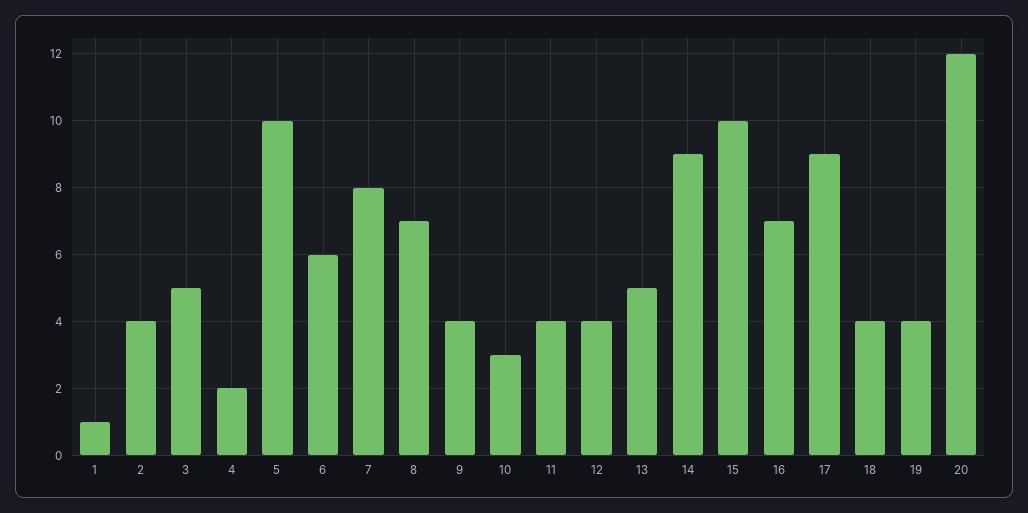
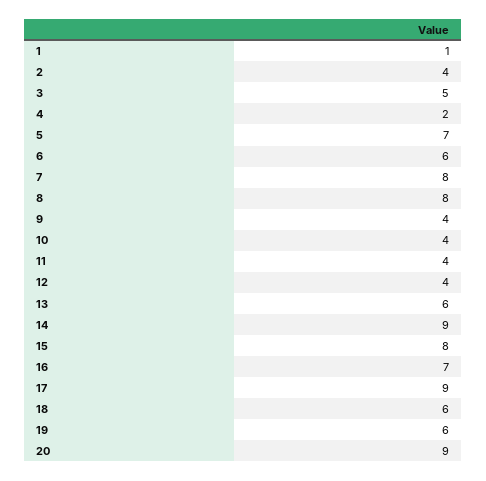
5: 10 -> 7
8: 7 -> 8
10: 3 -> 4
13: 5 -> 6
15: 10 -> 8
18: 4 -> 6
19: 4 -> 6
20: 12 -> 9

